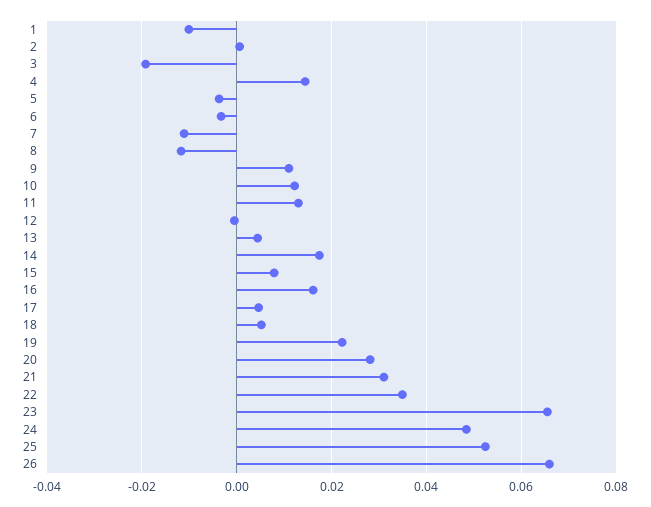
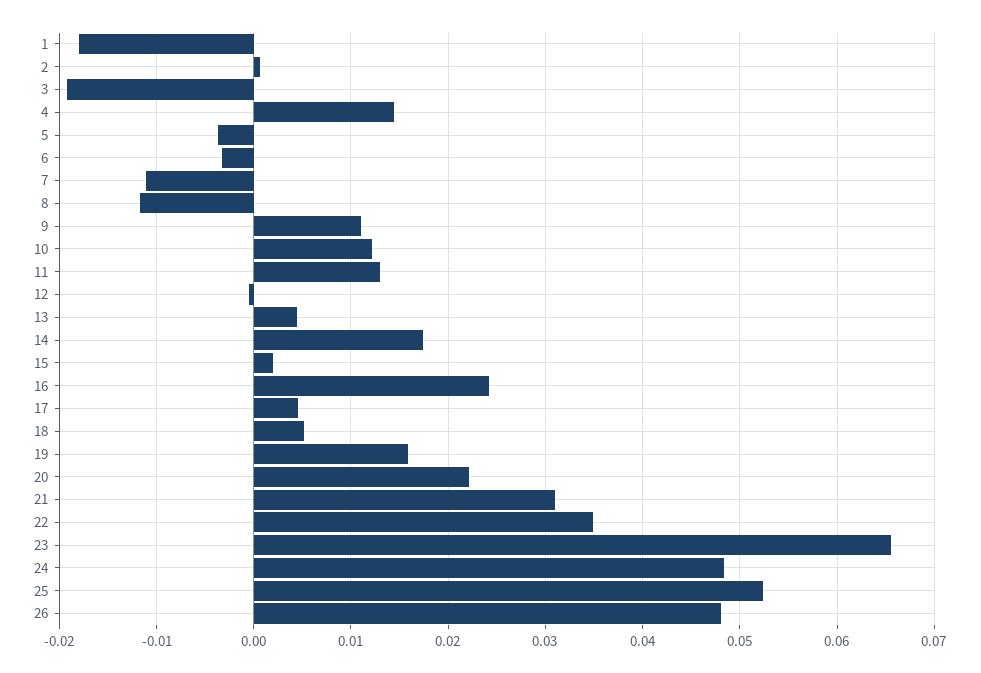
1: -0.01 -> -0.018
15: 0.008 -> 0.002
16: 0.016 -> 0.024
19: 0.022 -> 0.016
20: 0.028 -> 0.022
26: 0.066 -> 0.048

